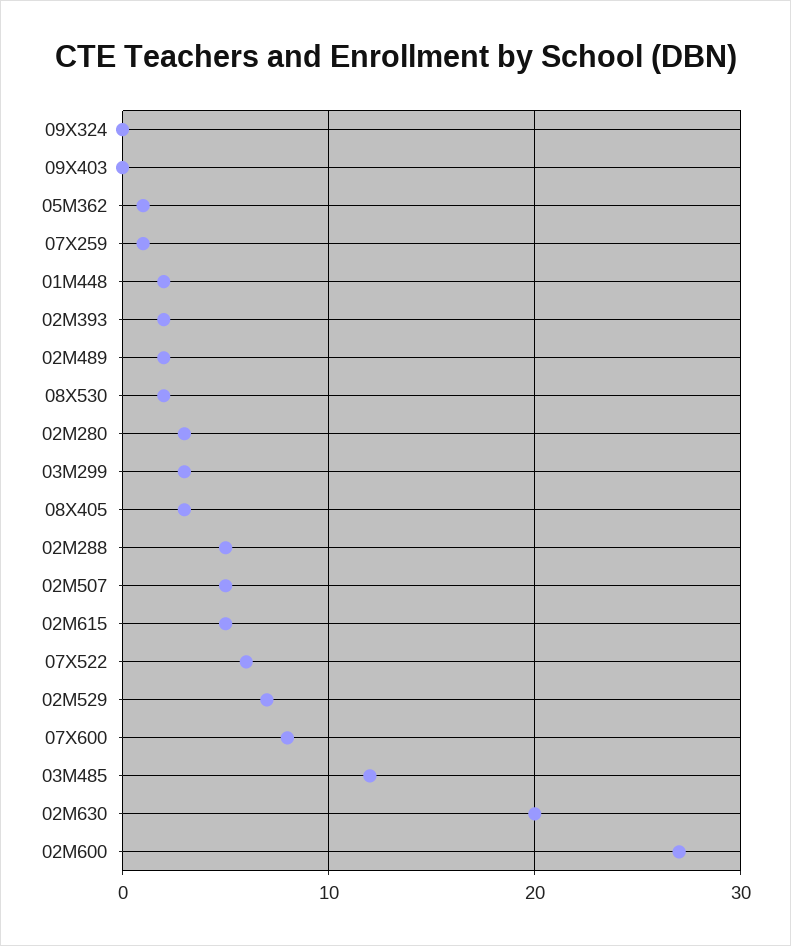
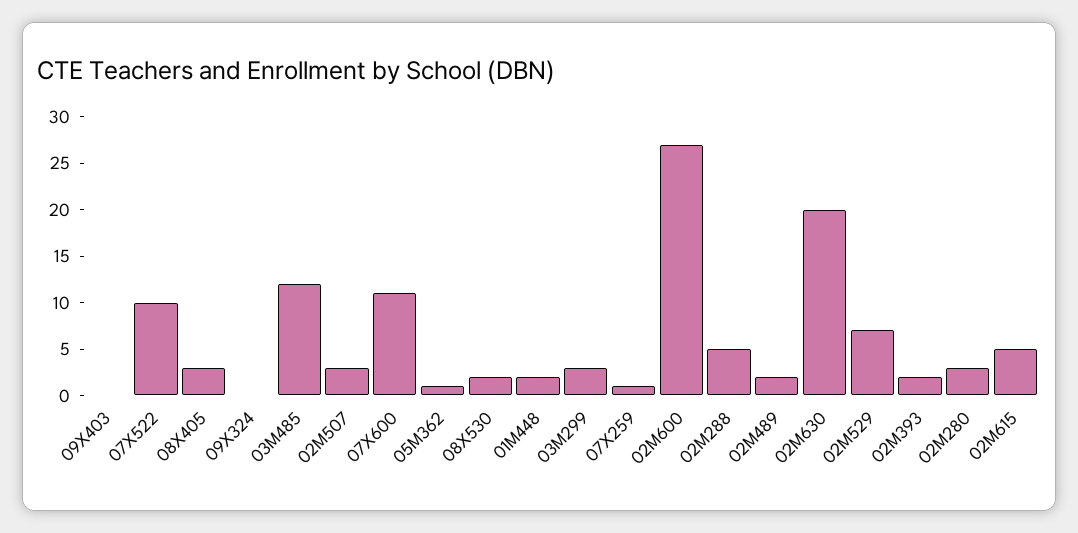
02M507: 5 -> 3
07X522: 6 -> 10
07X600: 8 -> 11

